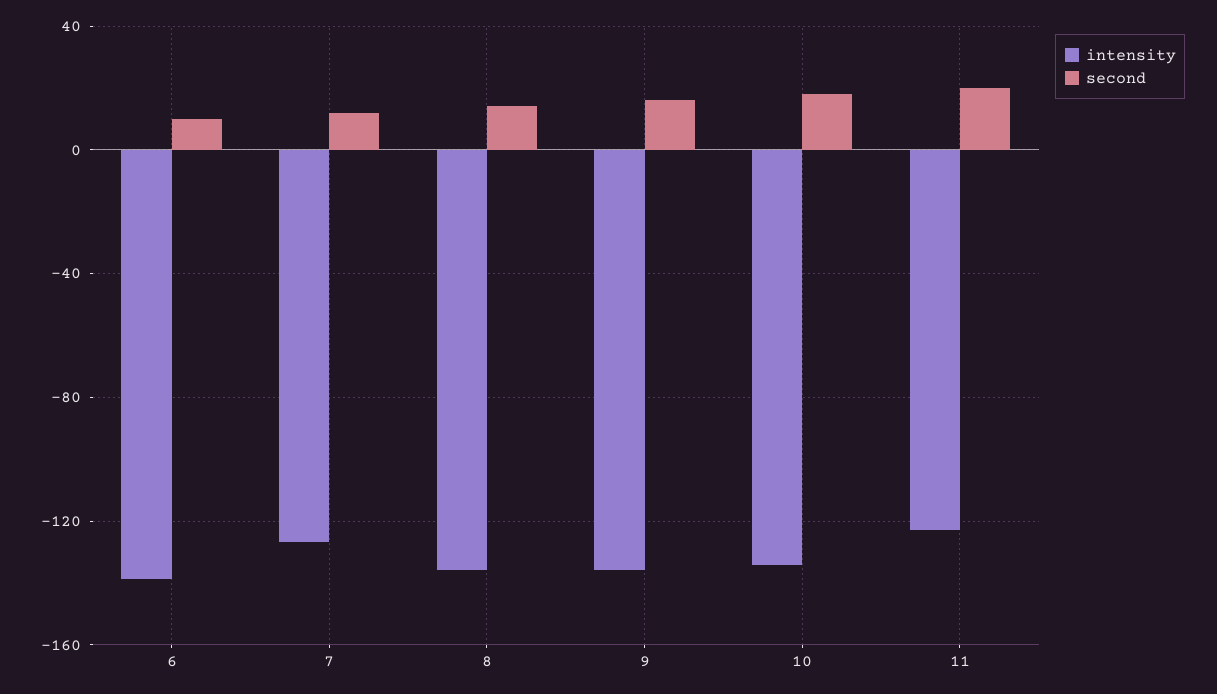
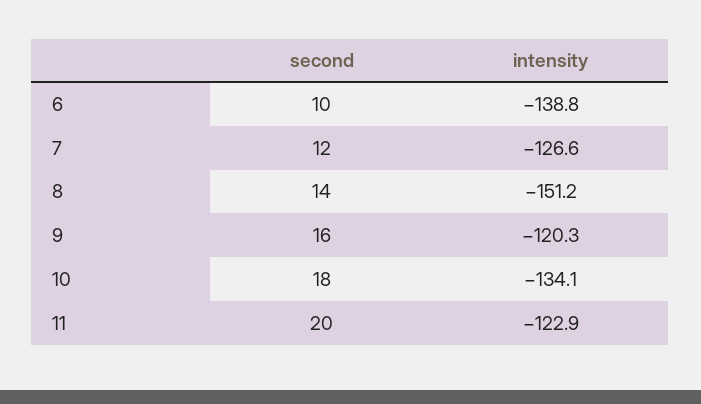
intensity, 8: -135 -> -151.2
intensity, 9: -135 -> -120.3

